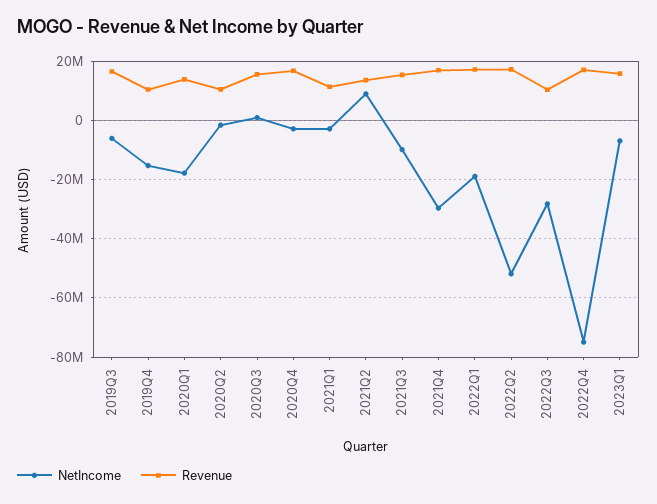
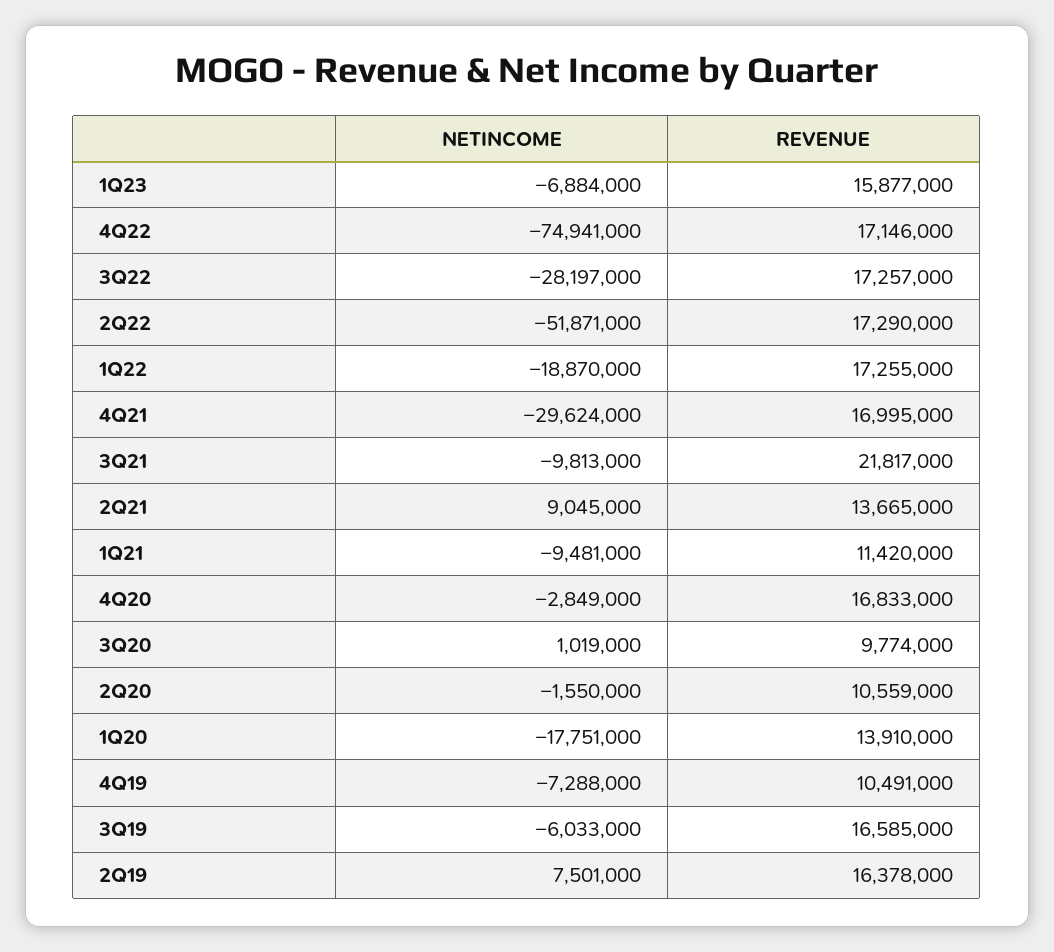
NetIncome, 2019Q4: -15000000 -> -7288000
Revenue, 2020Q3: 15000000 -> 9774000
NetIncome, 2021Q1: -2500000 -> -9481000
Revenue, 2021Q3: 15000000 -> 21817000
Revenue, 2022Q3: 10000000 -> 17257000
NetIncome, 2Q19: none -> 7501000
Revenue, 2Q19: none -> 16378000

